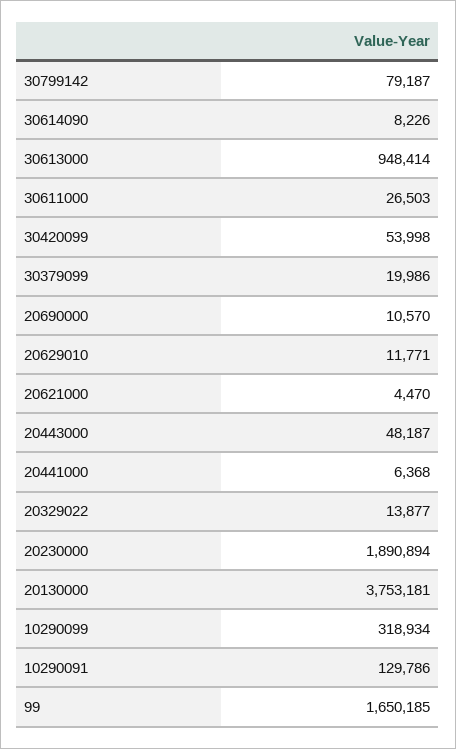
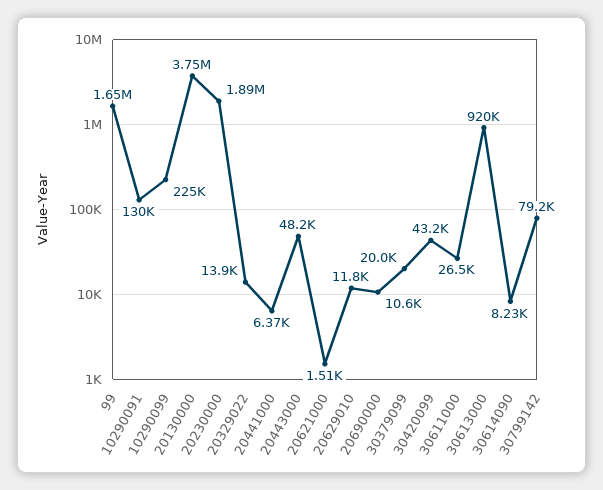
30613000: 948414 -> 920000
30420099: 53998 -> 43200
20621000: 4470 -> 1510
10290099: 318934 -> 225000

